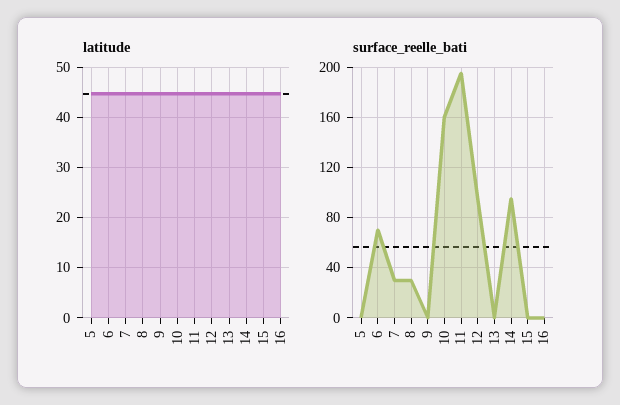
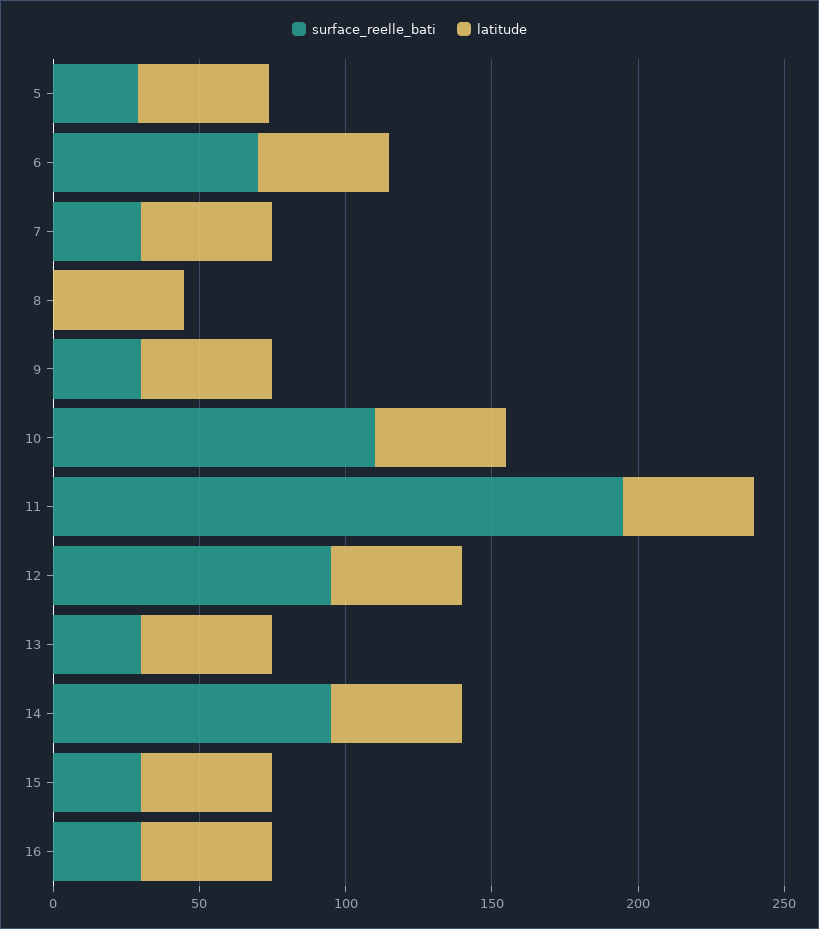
surface_reelle_bati, 5: 0 -> 30
surface_reelle_bati, 8: 30 -> 0
surface_reelle_bati, 9: 0 -> 30
surface_reelle_bati, 10: 160 -> 110
surface_reelle_bati, 13: 0 -> 30
surface_reelle_bati, 15: 0 -> 30
surface_reelle_bati, 16: 0 -> 30

